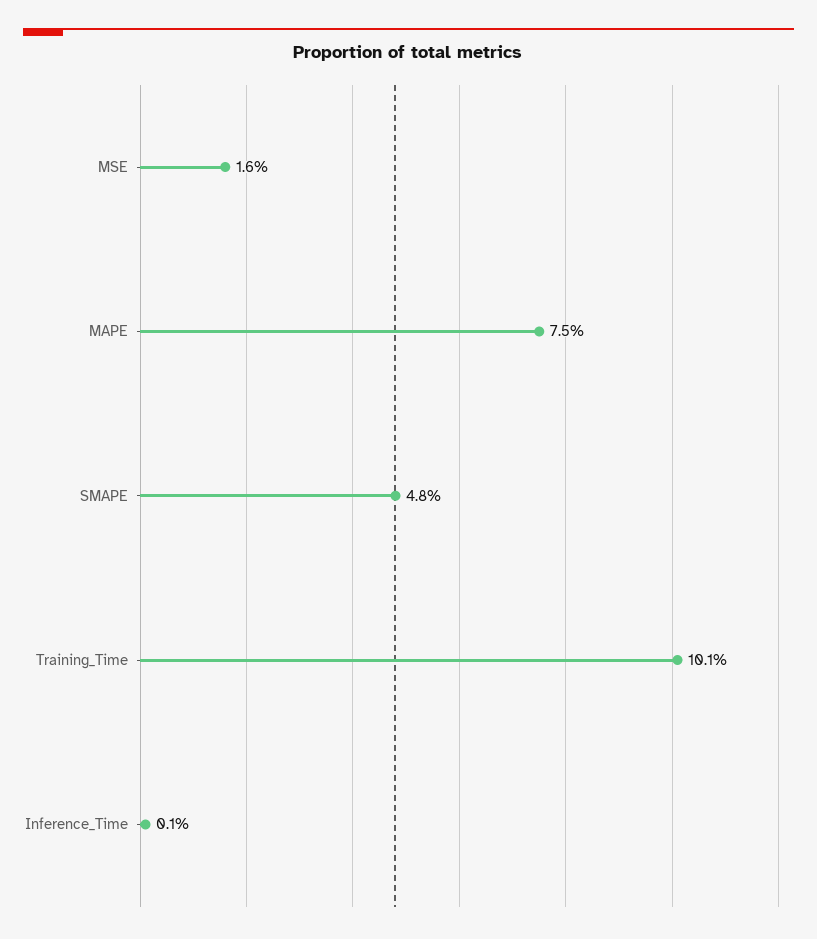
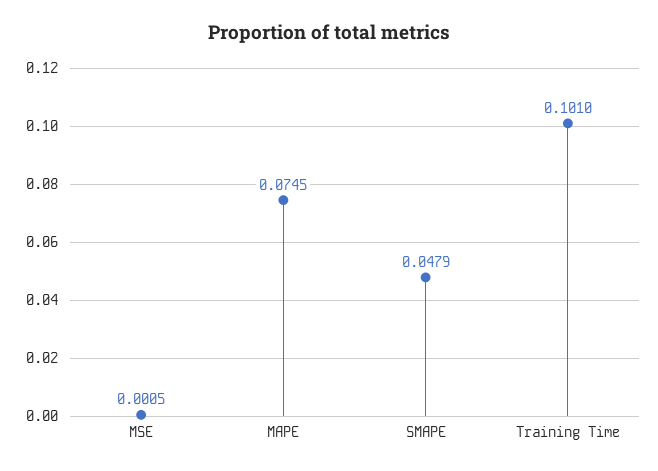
MSE: 0.016 -> 0.0005
Inference_Time: 0.001 -> none

